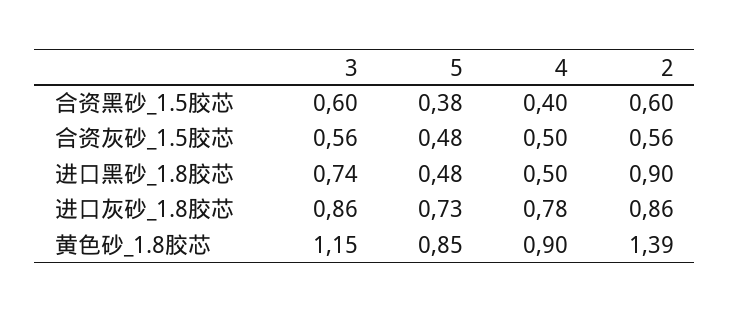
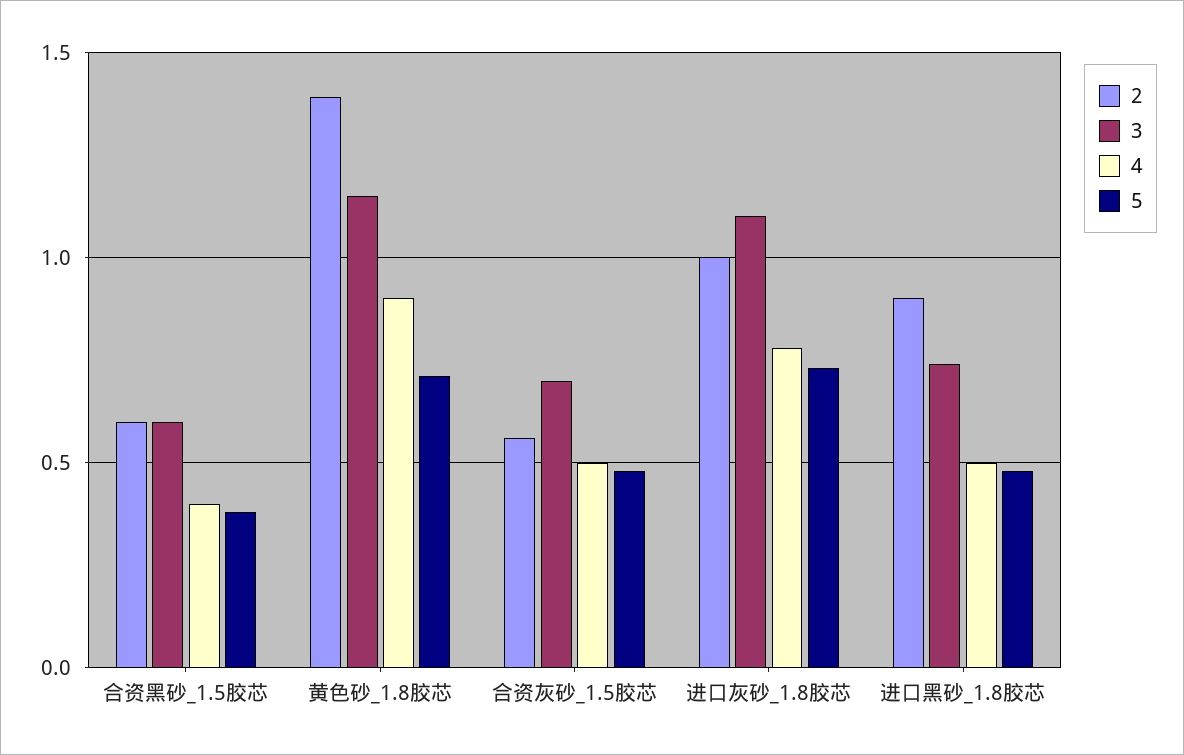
3, 合资灰砂_1.5胶芯: 0.56 -> 0.7
3, 进口灰砂_1.8胶芯: 0.86 -> 1.1
2, 进口灰砂_1.8胶芯: 0.86 -> 1
5, 黄色砂_1.8胶芯: 0.85 -> 0.7

